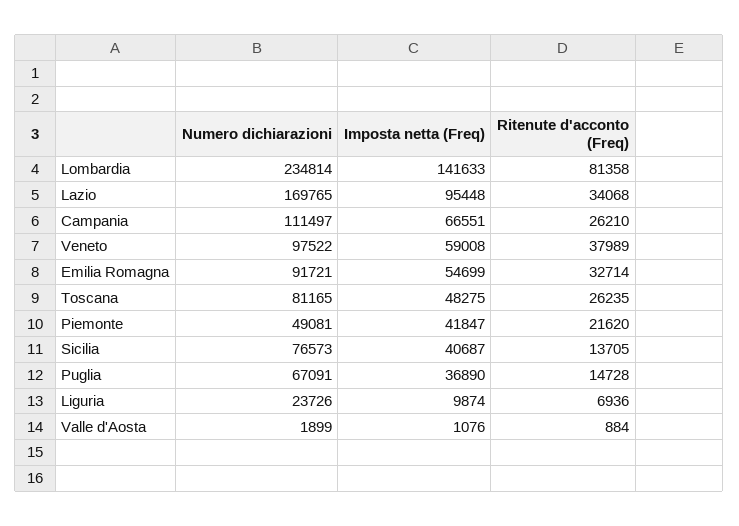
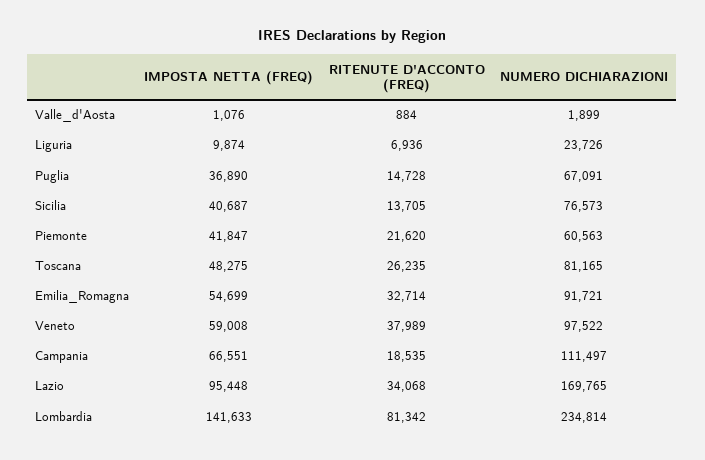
Ritenute d'acconto (Freq), Lombardia: 81358 -> 81342
Ritenute d'acconto (Freq), Campania: 26210 -> 18535
Numero dichiarazioni, Piemonte: 49081 -> 60563

